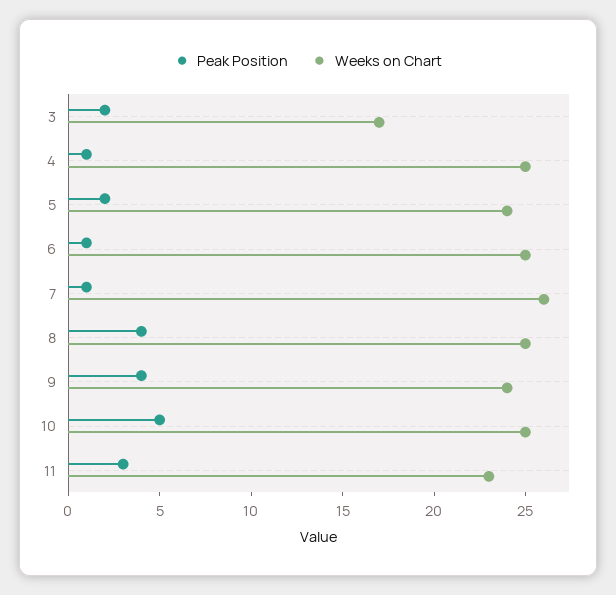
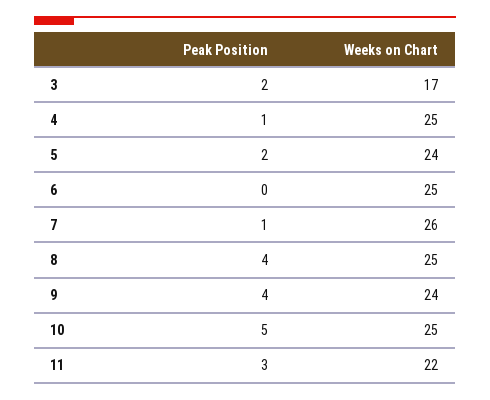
Peak Position, 6: 1 -> 0
Weeks on Chart, 11: 23 -> 22

